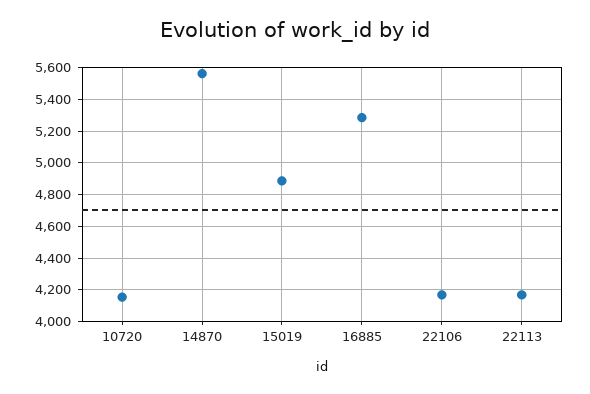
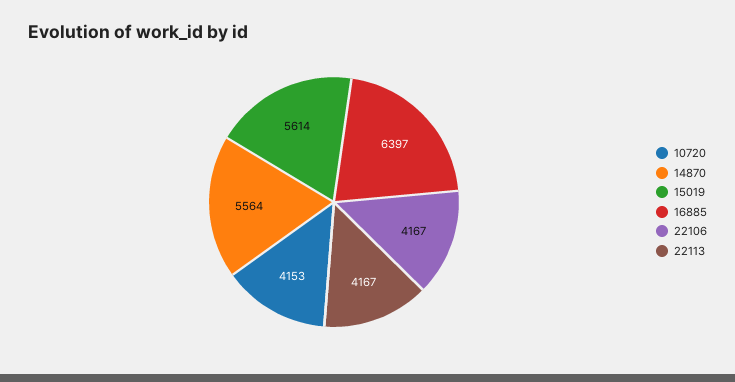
15019: 4900 -> 5614
16885: 5300 -> 6397

